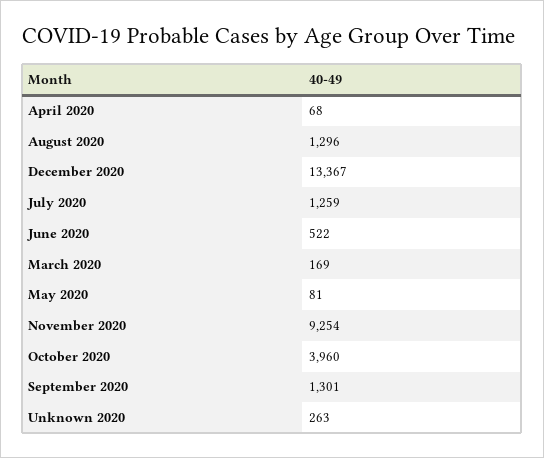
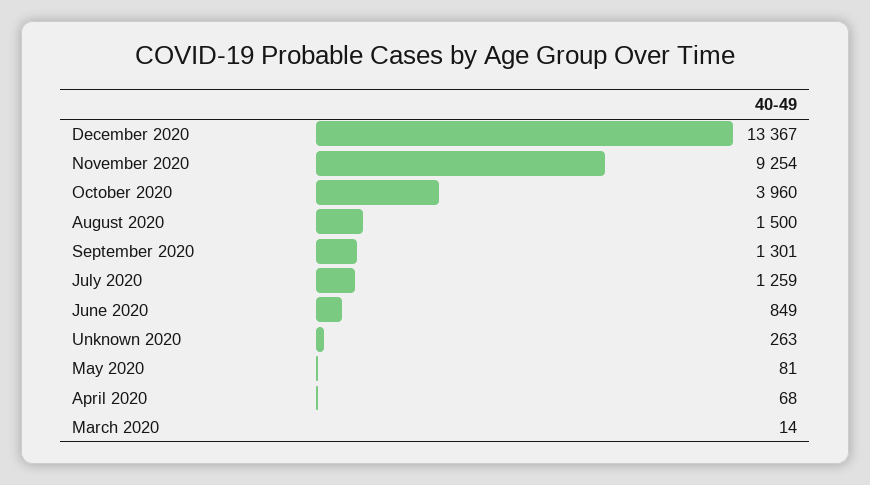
August 2020: 1296 -> 1500
June 2020: 522 -> 849
March 2020: 169 -> 14

